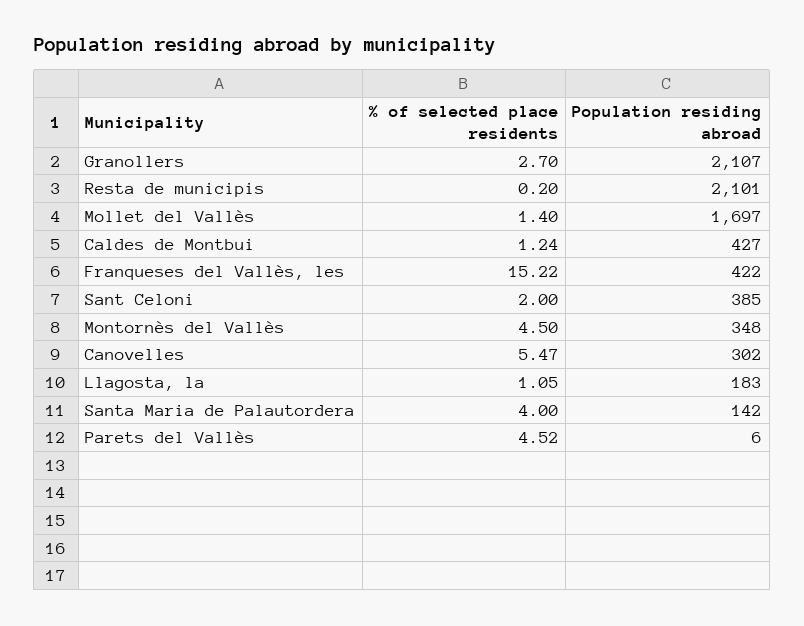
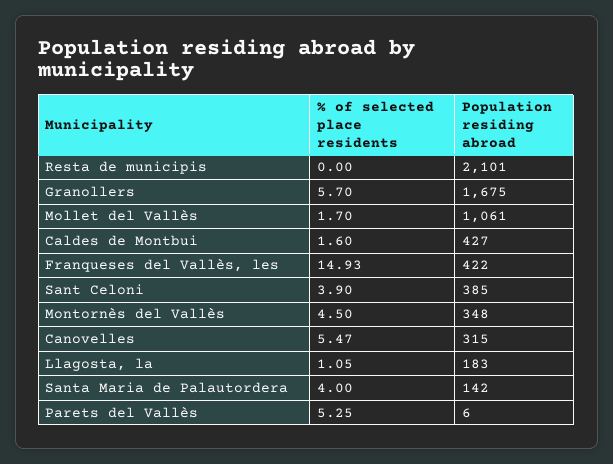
% of selected place residents, Granollers: 2.7 -> 5.7
Population residing abroad, Granollers: 2107 -> 1675
% of selected place residents, Resta de municipis: 0.2 -> 0
% of selected place residents, Mollet del Vallès: 1.4 -> 1.7
Population residing abroad, Mollet del Vallès: 1697 -> 1061
% of selected place residents, Caldes de Montbui: 1.24 -> 1.6
% of selected place residents, Franqueses del Vallès, les: 15.22 -> 14.93
% of selected place residents, Sant Celoni: 2 -> 3.9
Population residing abroad, Canovelles: 302 -> 315
% of selected place residents, Parets del Vallès: 4.52 -> 5.25

